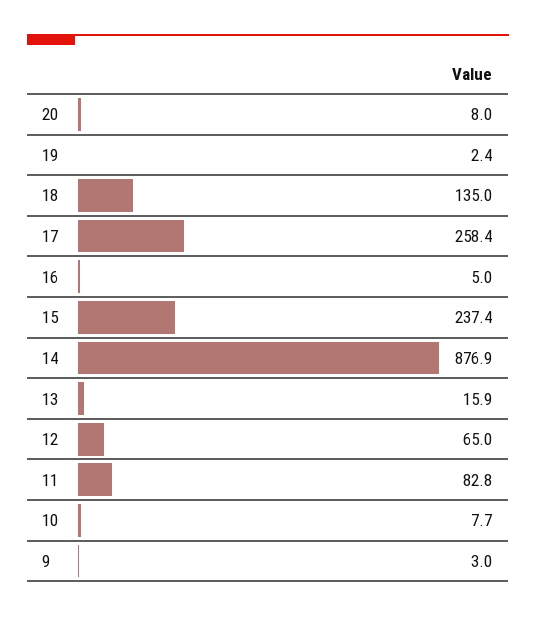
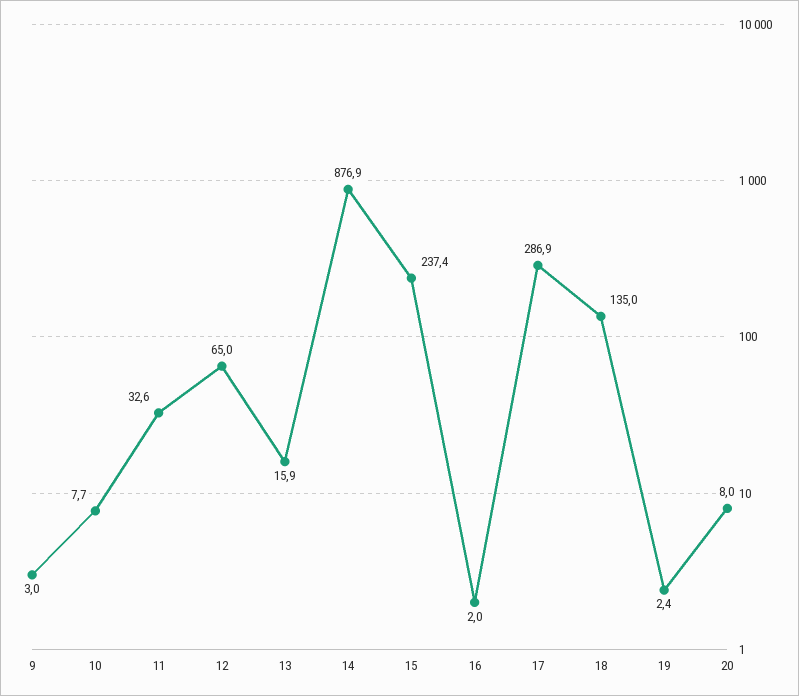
17: 258.4 -> 286.9
16: 5 -> 2
11: 82.8 -> 32.6

